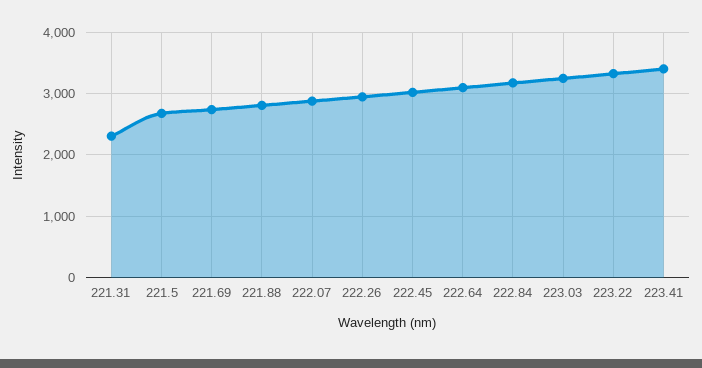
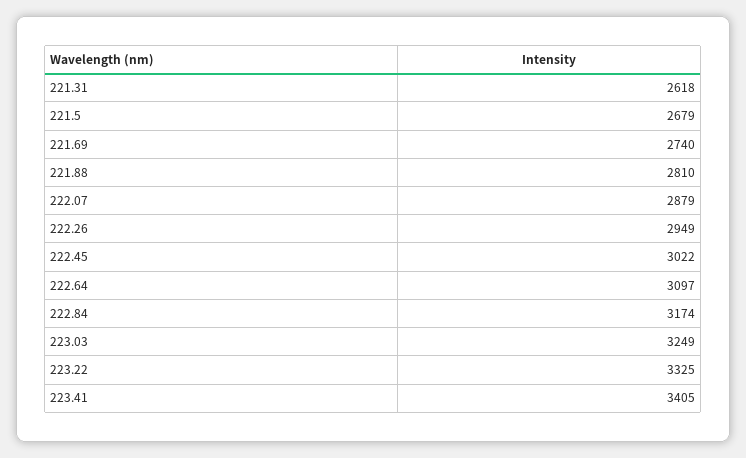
221.31: 2300 -> 2618

